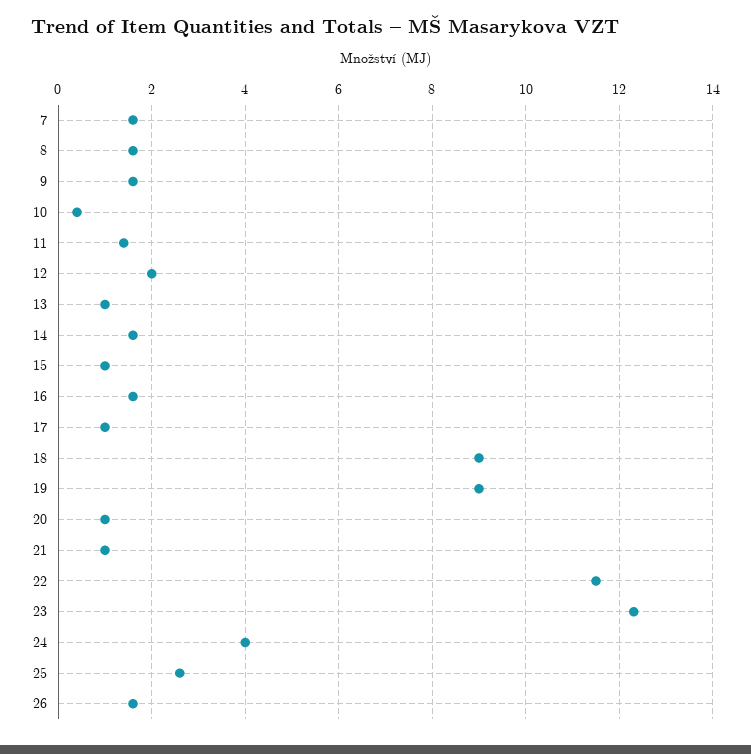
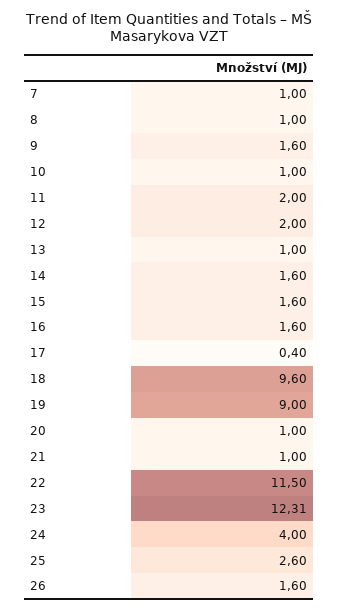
7: 1.6 -> 1
8: 1.6 -> 1
10: 0.4 -> 1
11: 1.4 -> 2
15: 1 -> 1.6
17: 1 -> 0.4
18: 9 -> 9.6

